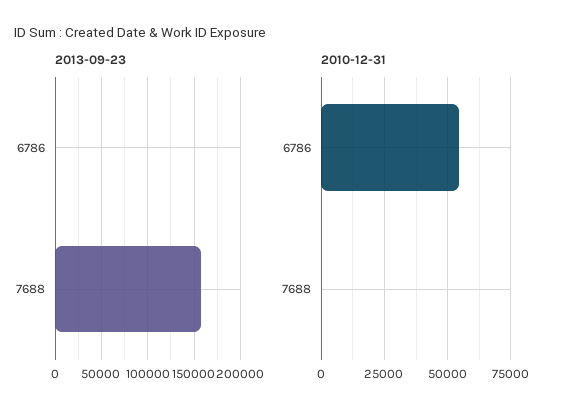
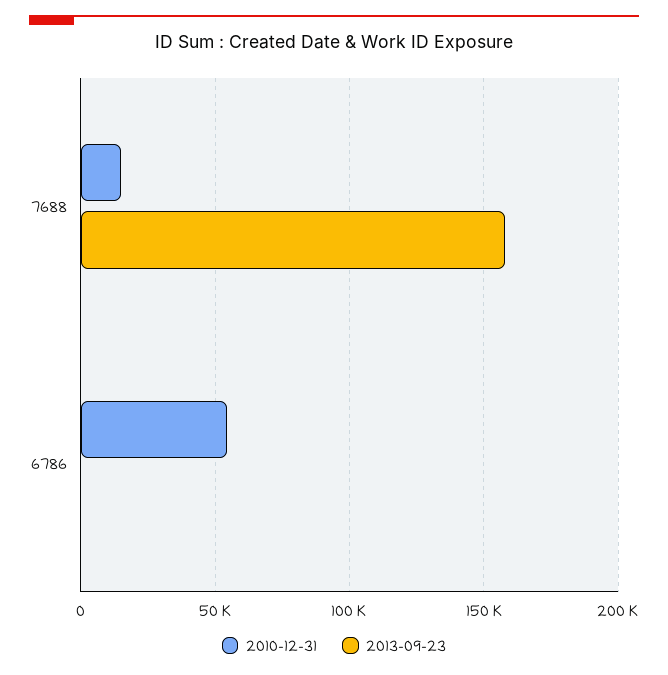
2010-12-31, 7688: 0 -> 15000

